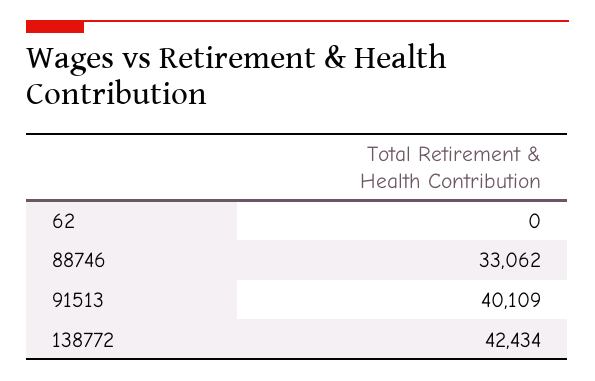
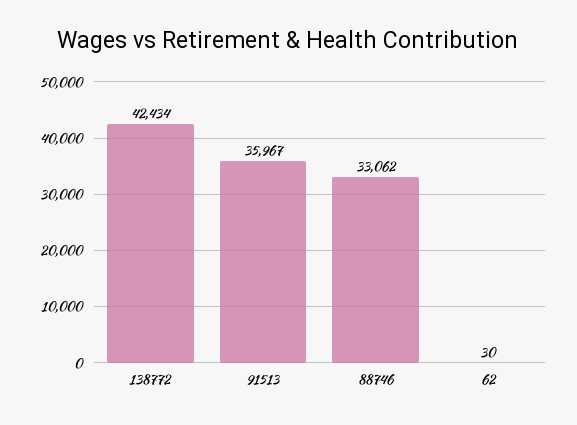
62: 0 -> 30
91513: 40109 -> 35967

